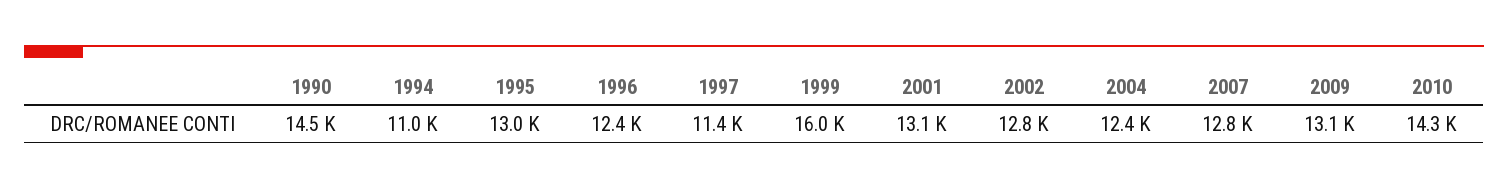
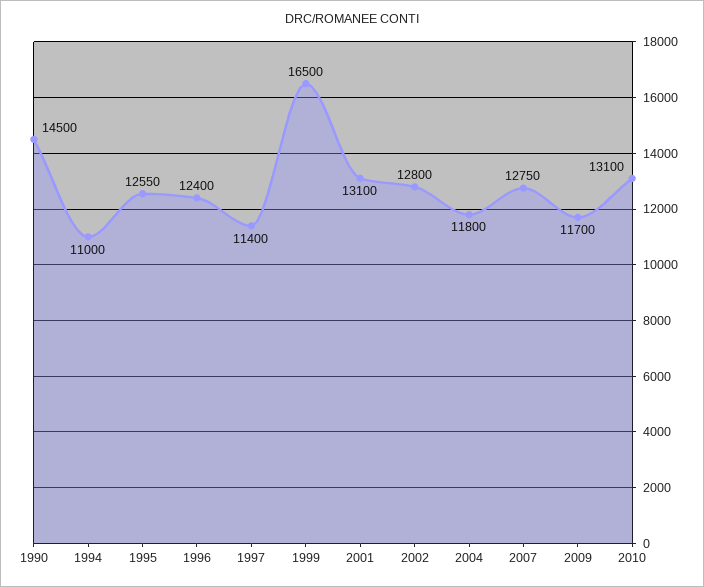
1995: 13000 -> 12550
1999: 16000 -> 16500
2004: 12400 -> 11800
2009: 13100 -> 11700
2010: 14300 -> 13100

